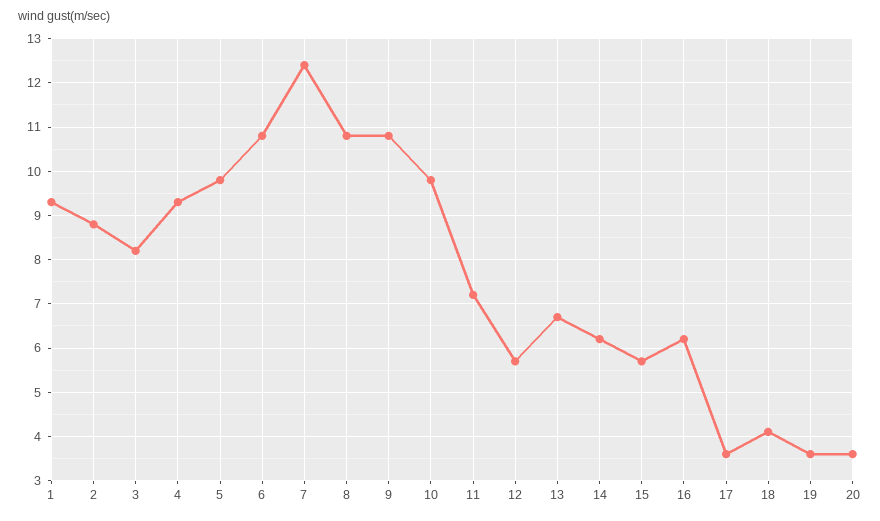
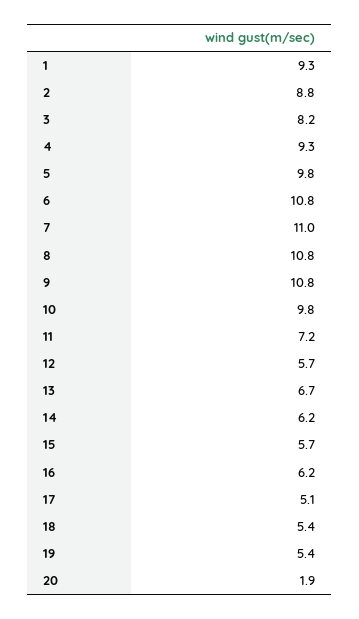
7: 12.5 -> 11
17: 3.5 -> 5.1
18: 4 -> 5.4
19: 3.5 -> 5.4
20: 3.5 -> 1.9

